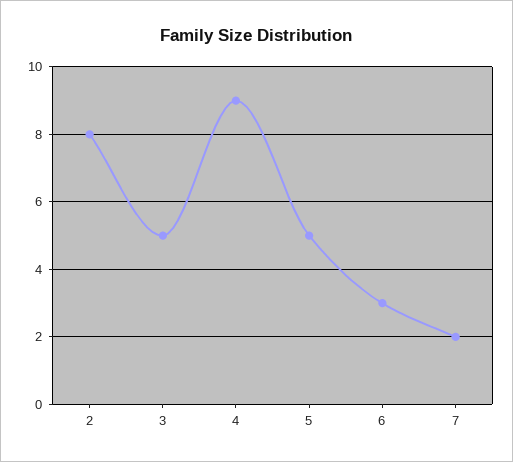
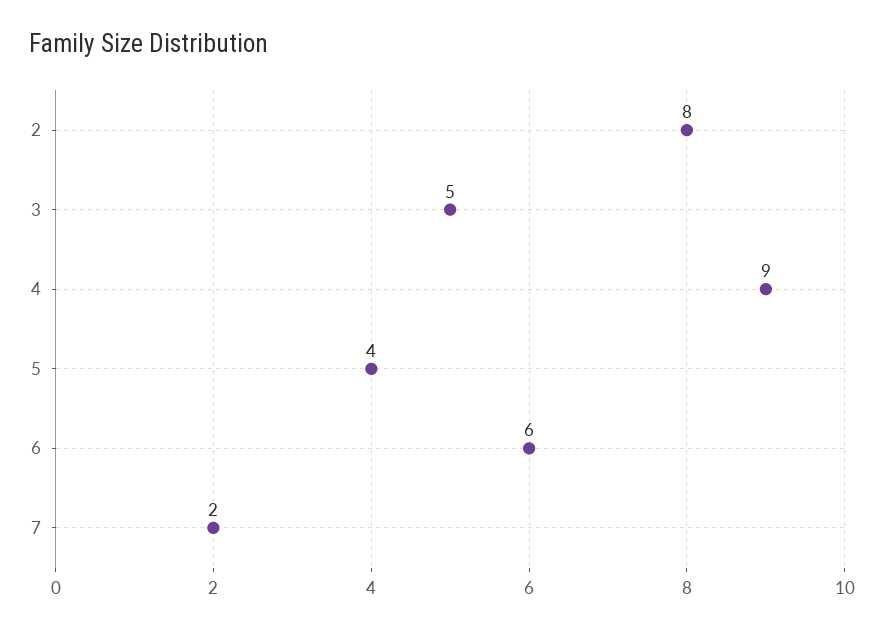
5: 5 -> 4
6: 3 -> 6

